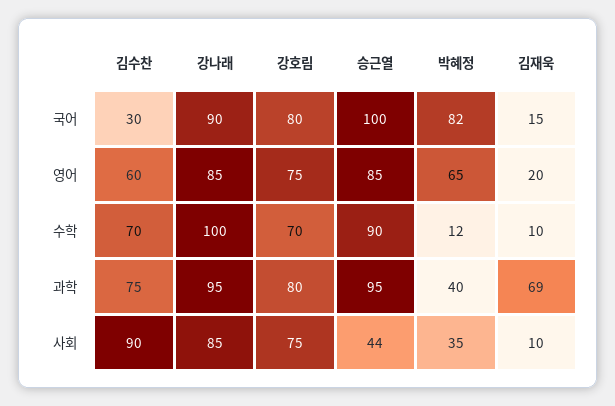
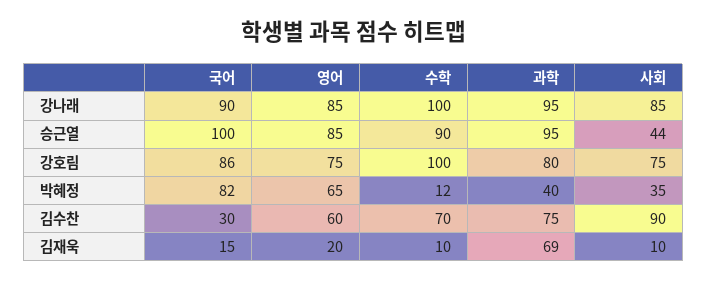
강호림, 국어: 80 -> 86
강호림, 수학: 70 -> 100

